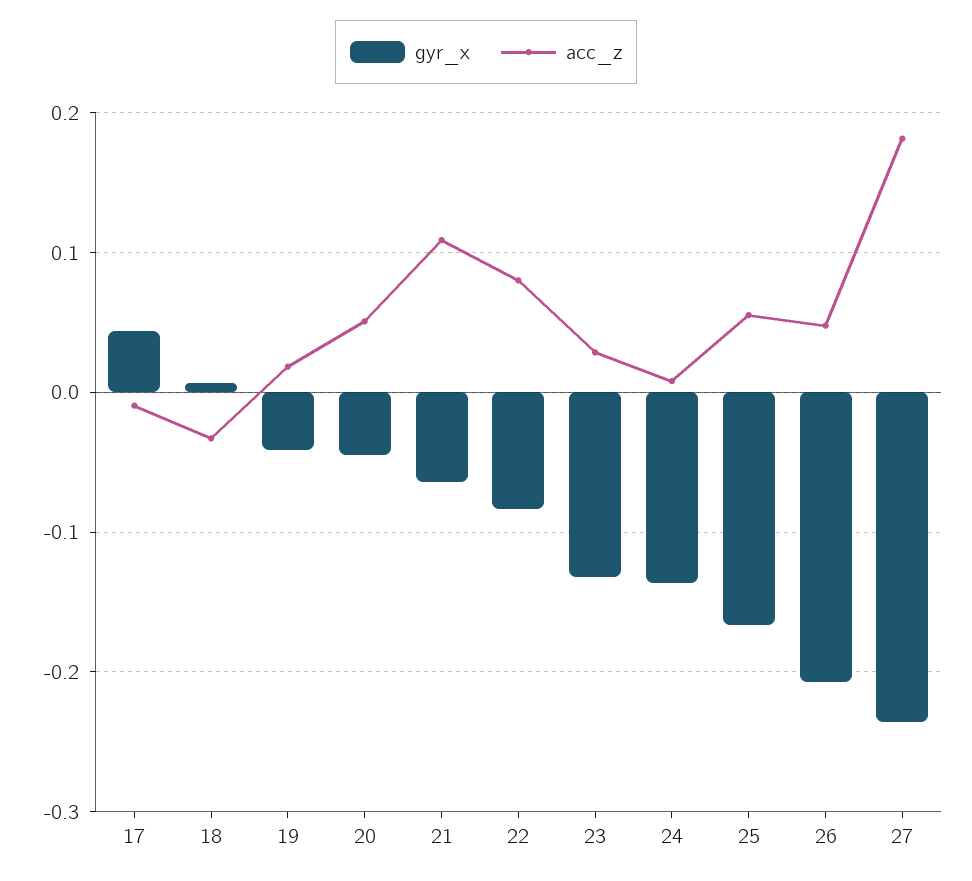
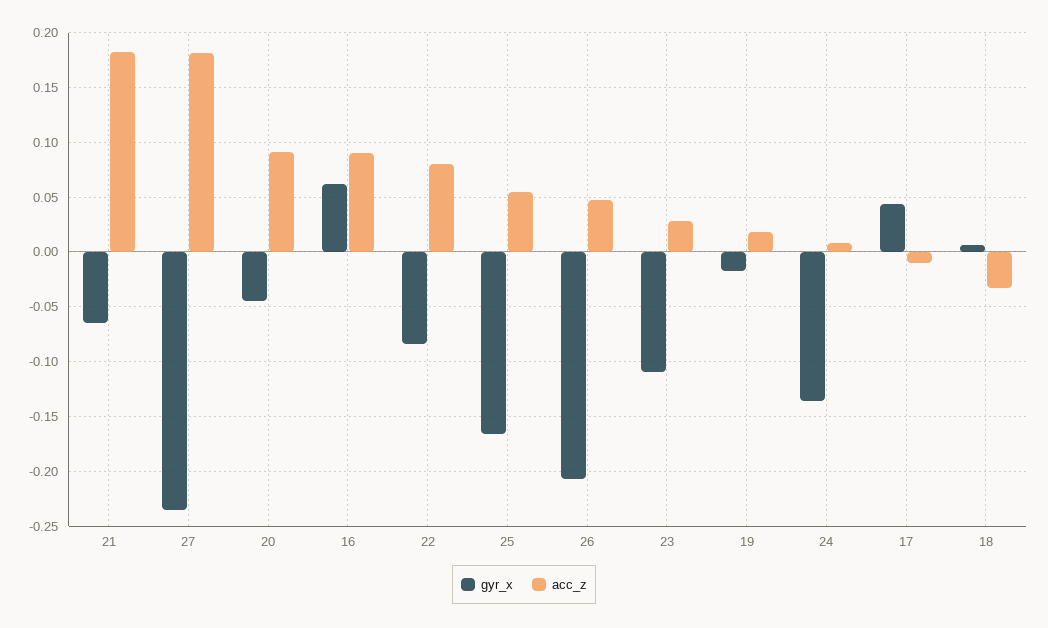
gyr_x, 19: -0.04 -> -0.02
acc_z, 20: 0.05 -> 0.09
acc_z, 21: 0.11 -> 0.18
gyr_x, 23: -0.13 -> -0.11
gyr_x, 16: none -> 0.06
acc_z, 16: none -> 0.09

